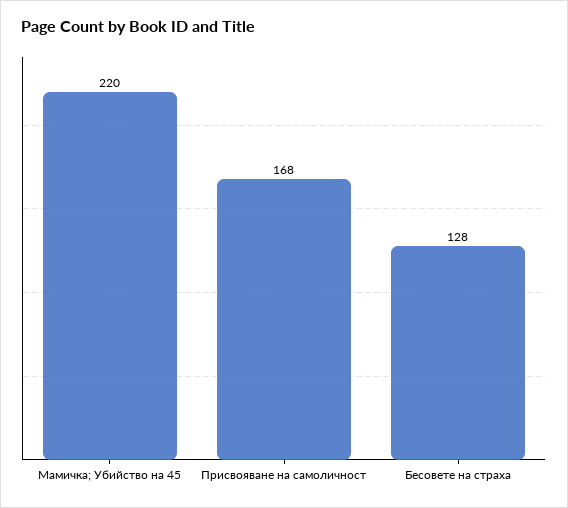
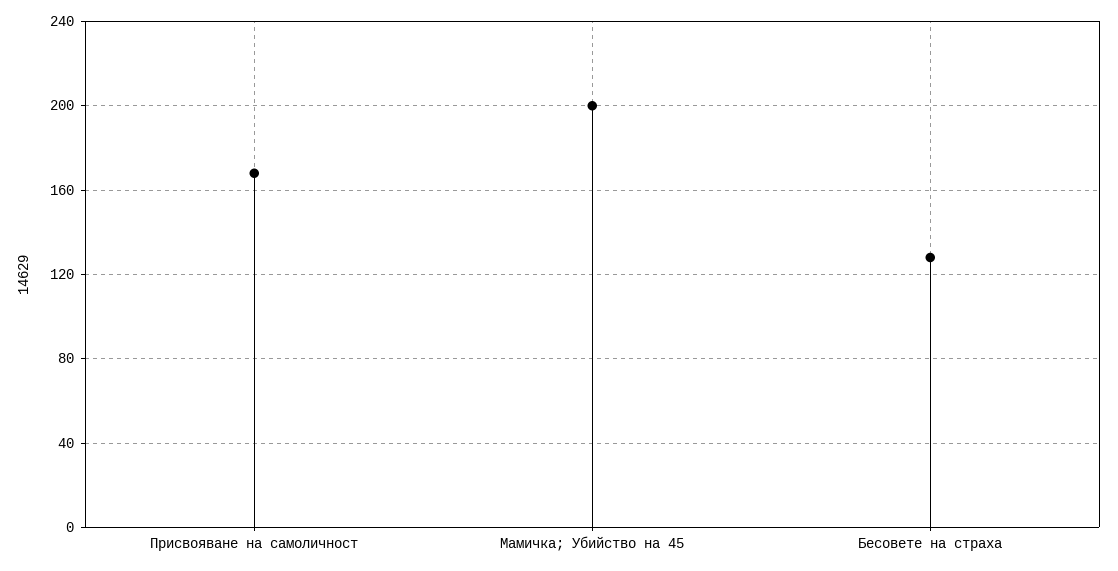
Мамичка; Убийство на 45: 220 -> 200

